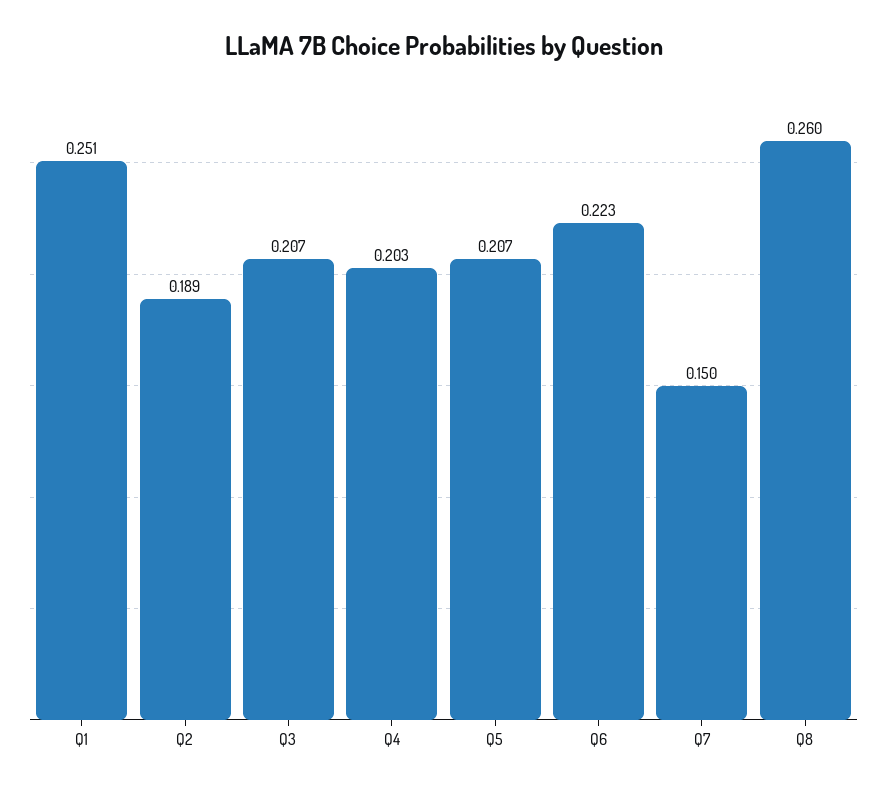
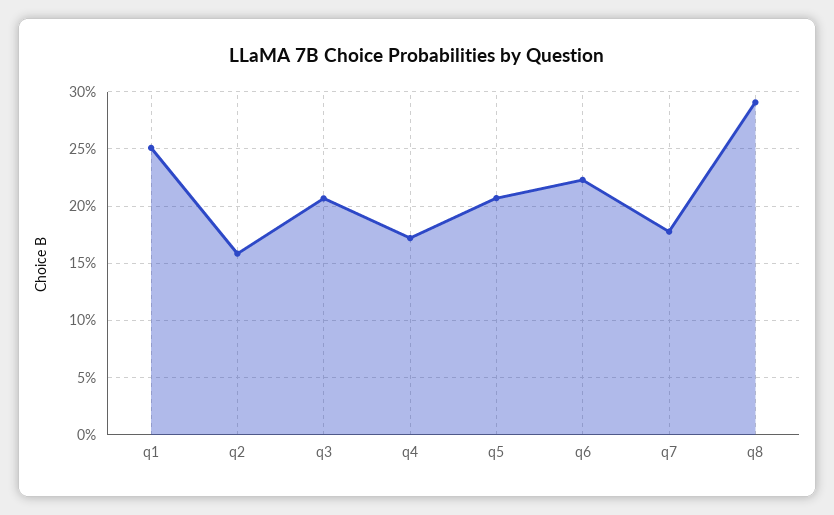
Q2: 0.189 -> 0.16
Q4: 0.203 -> 0.17
Q7: 0.15 -> 0.18
Q8: 0.26 -> 0.29

